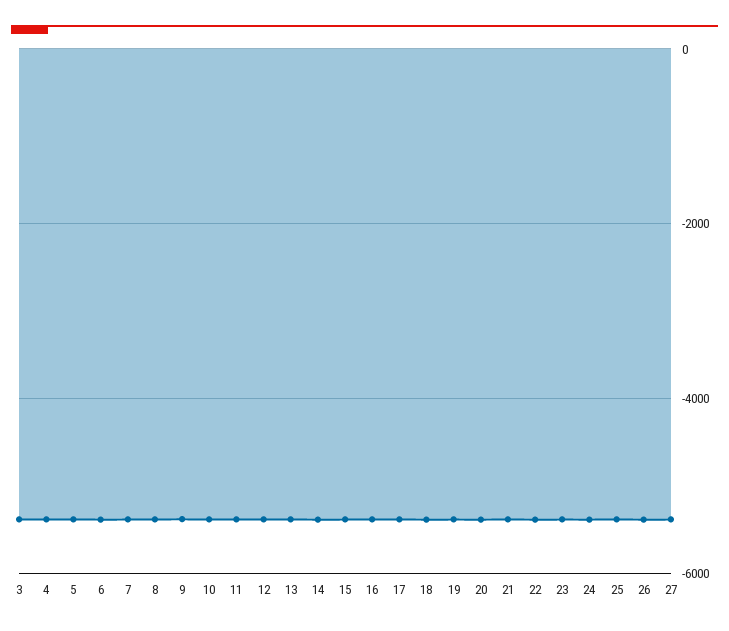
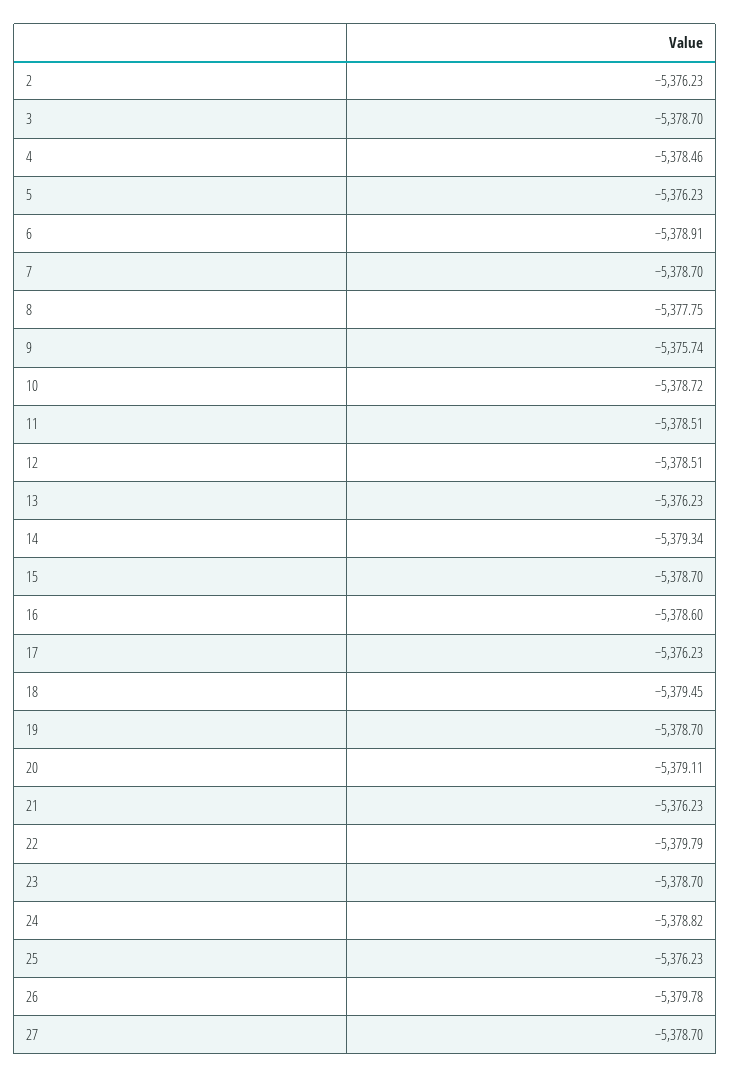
2: none -> -5376.23

